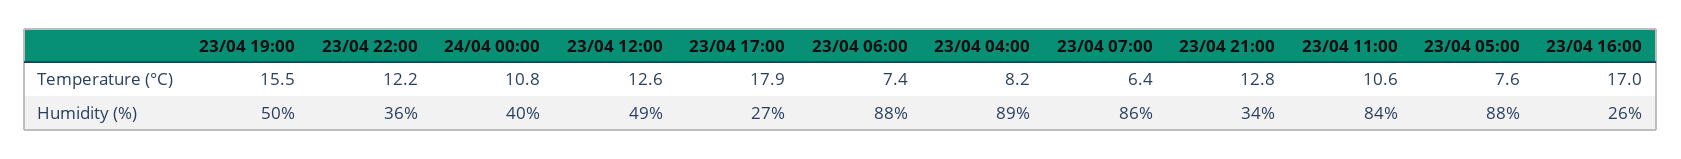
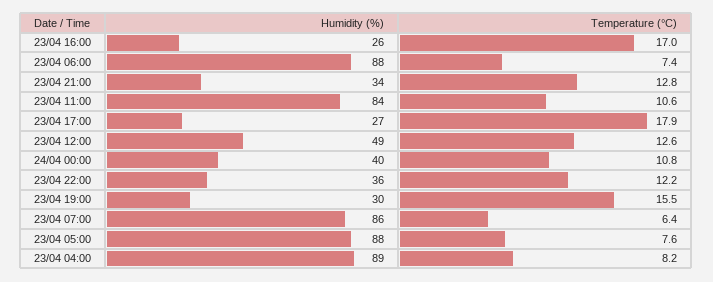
23/04 19:00, Humidity (%): 50 -> 30

